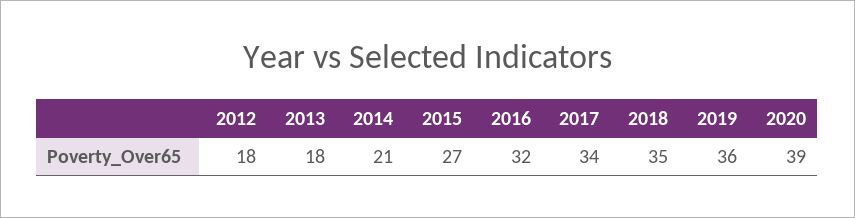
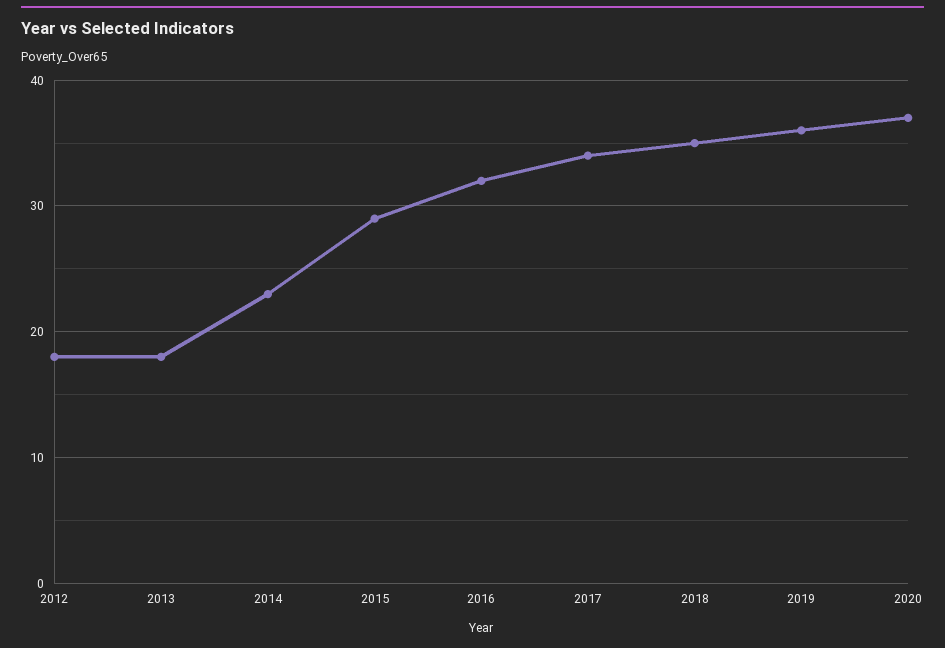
2014: 21 -> 23
2015: 27 -> 29
2020: 39 -> 37

